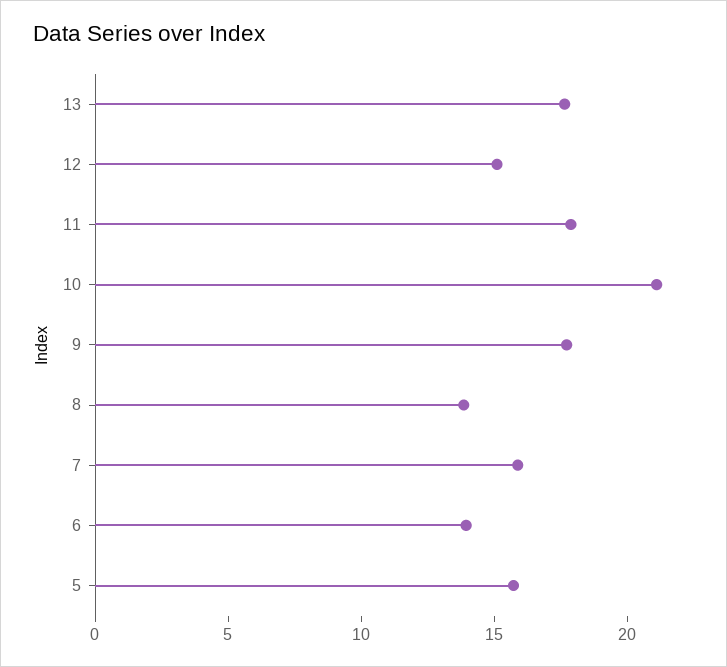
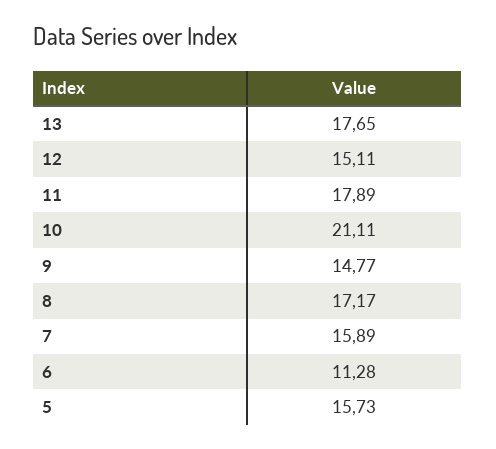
9: 18 -> 14.77
8: 14 -> 17.17
6: 14 -> 11.28

